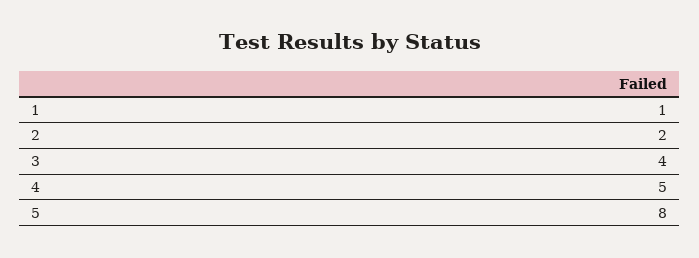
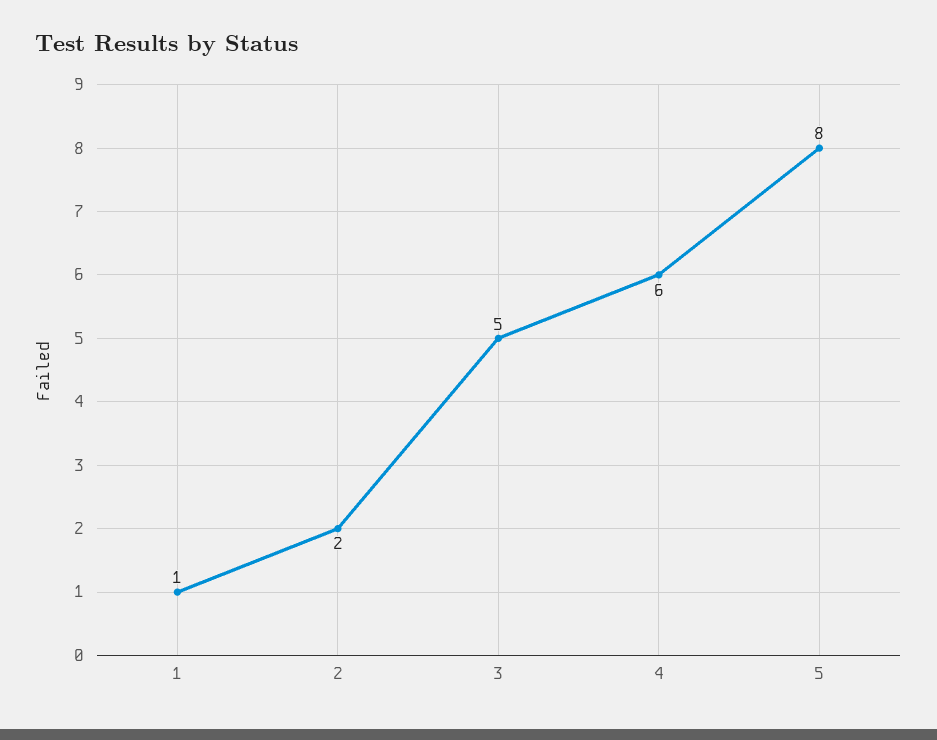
3: 4 -> 5
4: 5 -> 6

